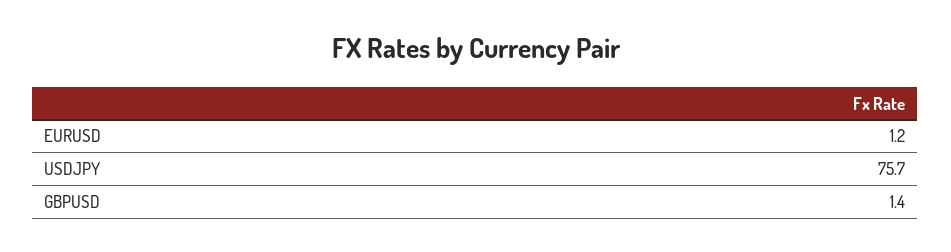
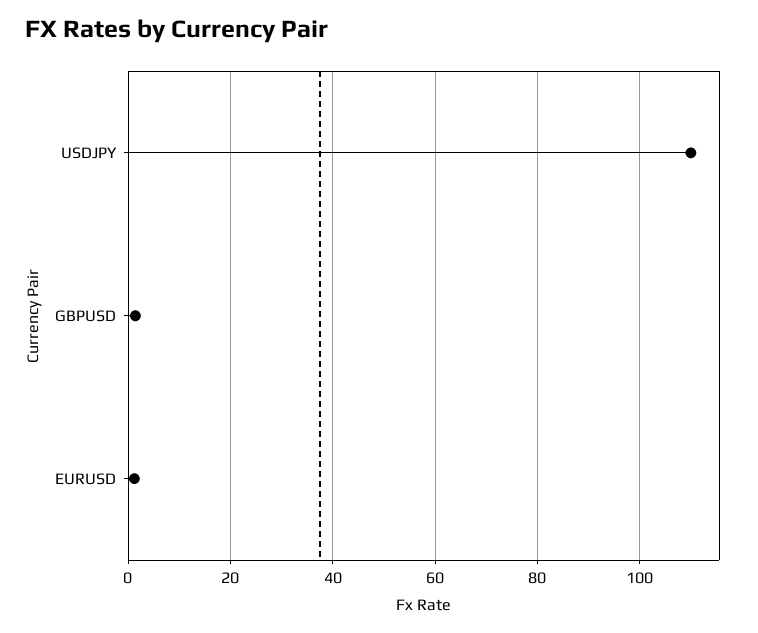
USDJPY: 75.7 -> 110

